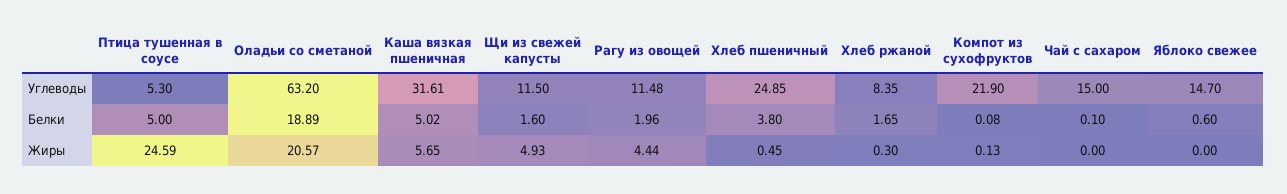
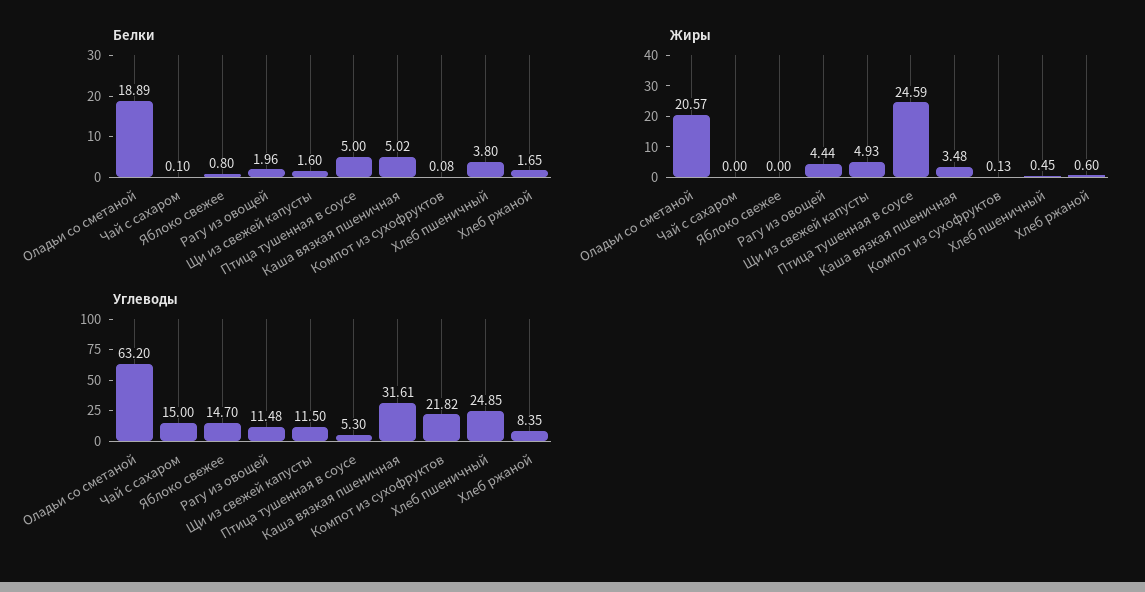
Углеводы, Компот из сухофруктов: 21.9 -> 21.82
Белки, Яблоко свежее: 0.6 -> 0.8
Жиры, Каша вязкая пшеничная: 5.65 -> 3.48
Жиры, Хлеб ржаной: 0.3 -> 0.6

